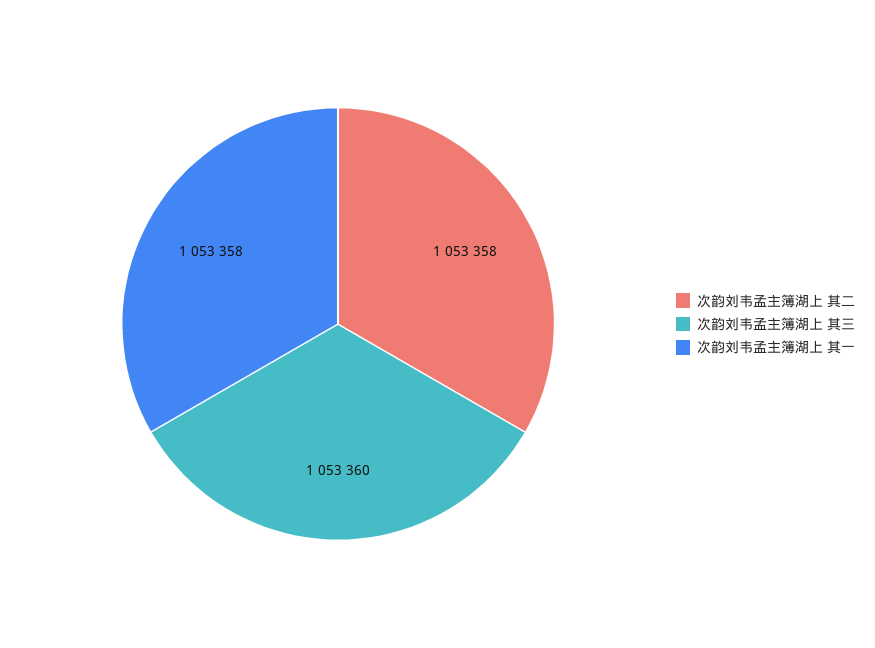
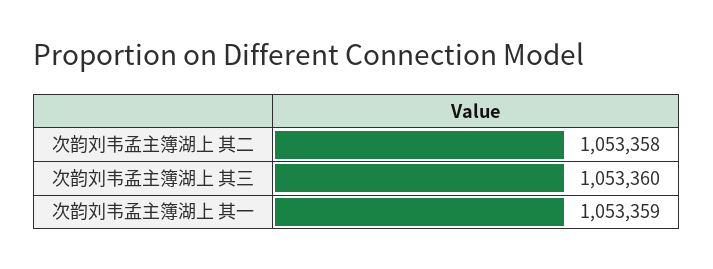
次韵刘韦孟主簿湖上 其一: 1053358 -> 1053359

